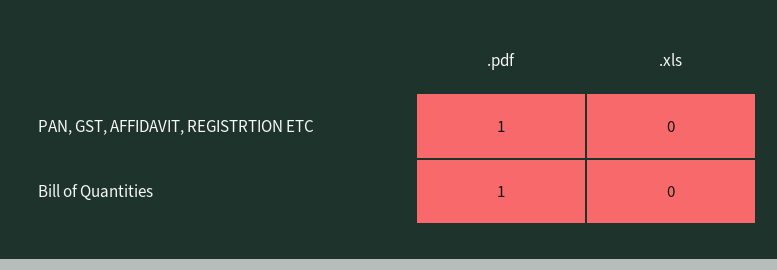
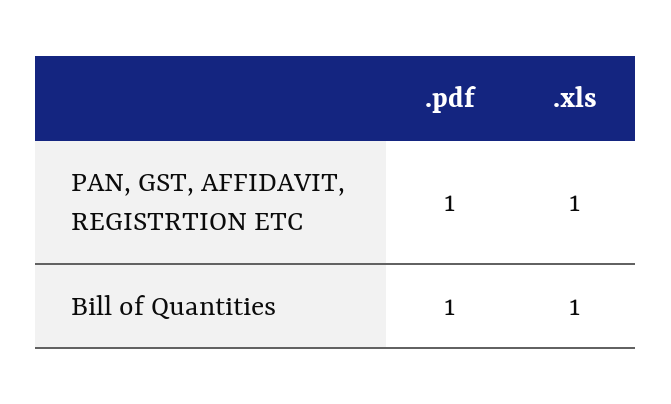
.xls, PAN, GST, AFFIDAVIT, REGISTRTION ETC: 0 -> 1
.xls, Bill of Quantities: 0 -> 1

